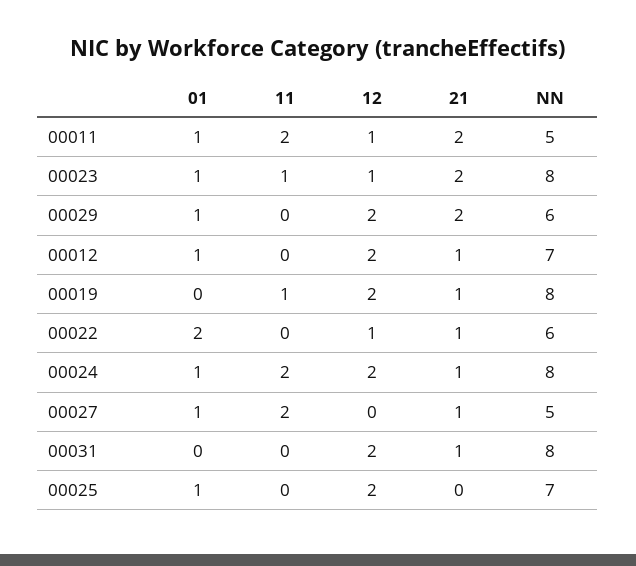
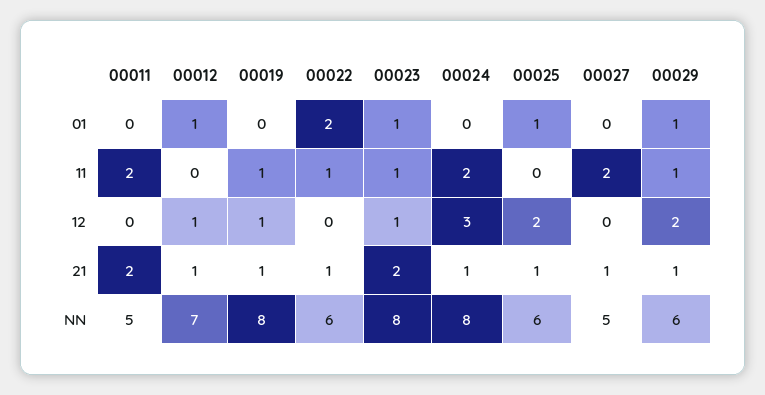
01, 00011: 1 -> 0
12, 00011: 1 -> 0
11, 00029: 0 -> 1
21, 00029: 2 -> 1
12, 00012: 2 -> 1
12, 00019: 2 -> 1
11, 00022: 0 -> 1
12, 00022: 1 -> 0
01, 00024: 1 -> 0
12, 00024: 2 -> 3
01, 00027: 1 -> 0
01, 00031: 0 -> none
11, 00031: 0 -> none
12, 00031: 2 -> none
21, 00031: 1 -> none
NN, 00031: 8 -> none
21, 00025: 0 -> 1
NN, 00025: 7 -> 6

